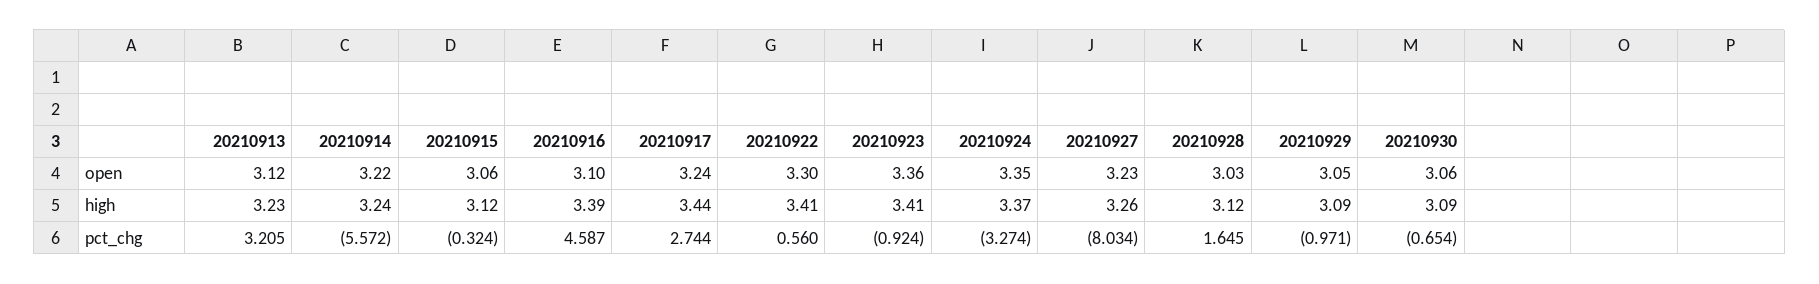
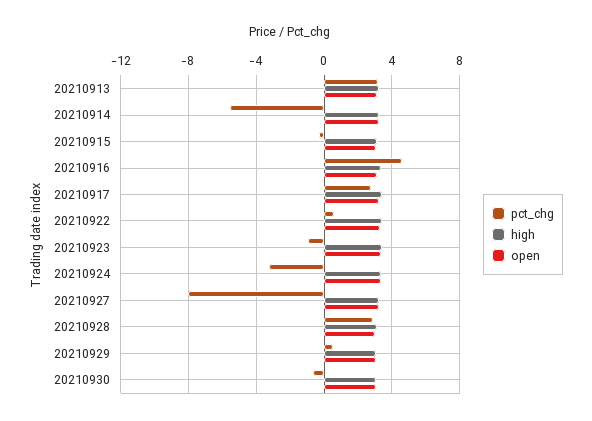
pct_chg, 20210928: 1.645 -> 3
pct_chg, 20210929: -0.971 -> 0.5

